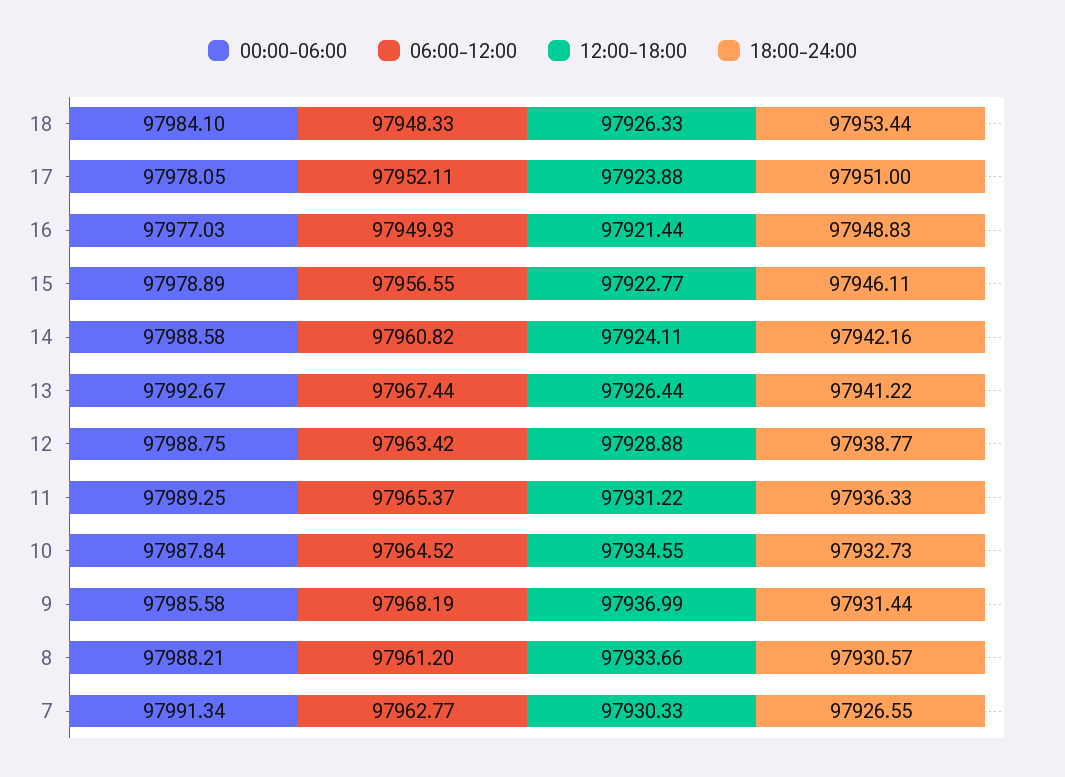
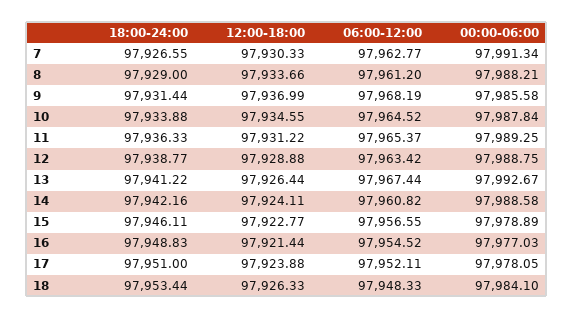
06:00-12:00, 16: 97949.93 -> 97954.52
18:00-24:00, 10: 97932.73 -> 97933.88
18:00-24:00, 8: 97930.57 -> 97929

